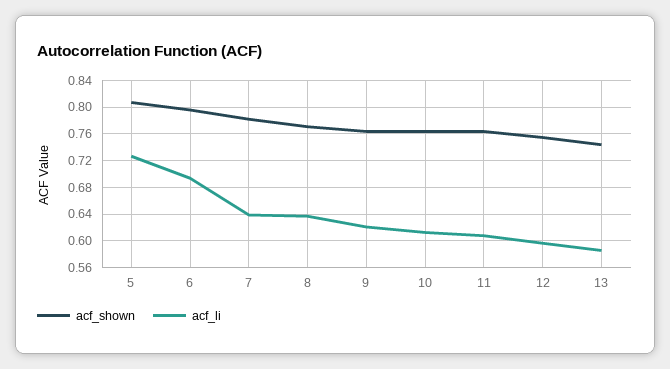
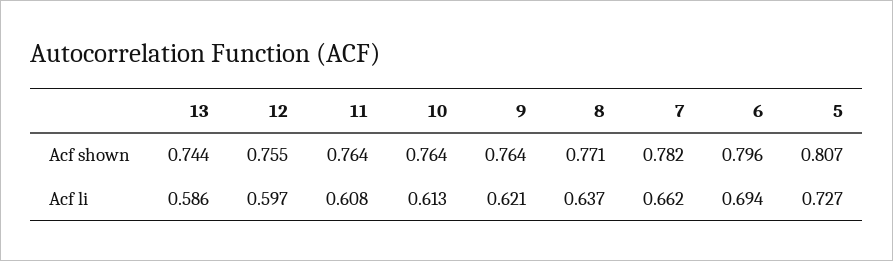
acf_li, 7: 0.64 -> 0.662

